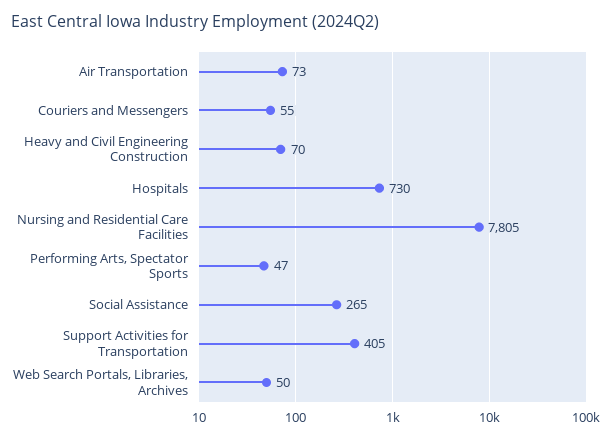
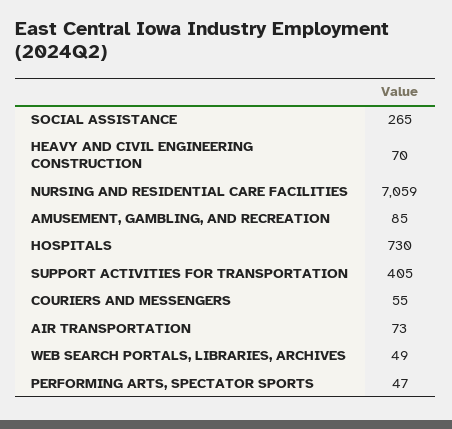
Nursing and Residential Care Facilities: 7805 -> 7059
Web Search Portals, Libraries, Archives: 50 -> 49
AMUSEMENT, GAMBLING, AND RECREATION: none -> 85

